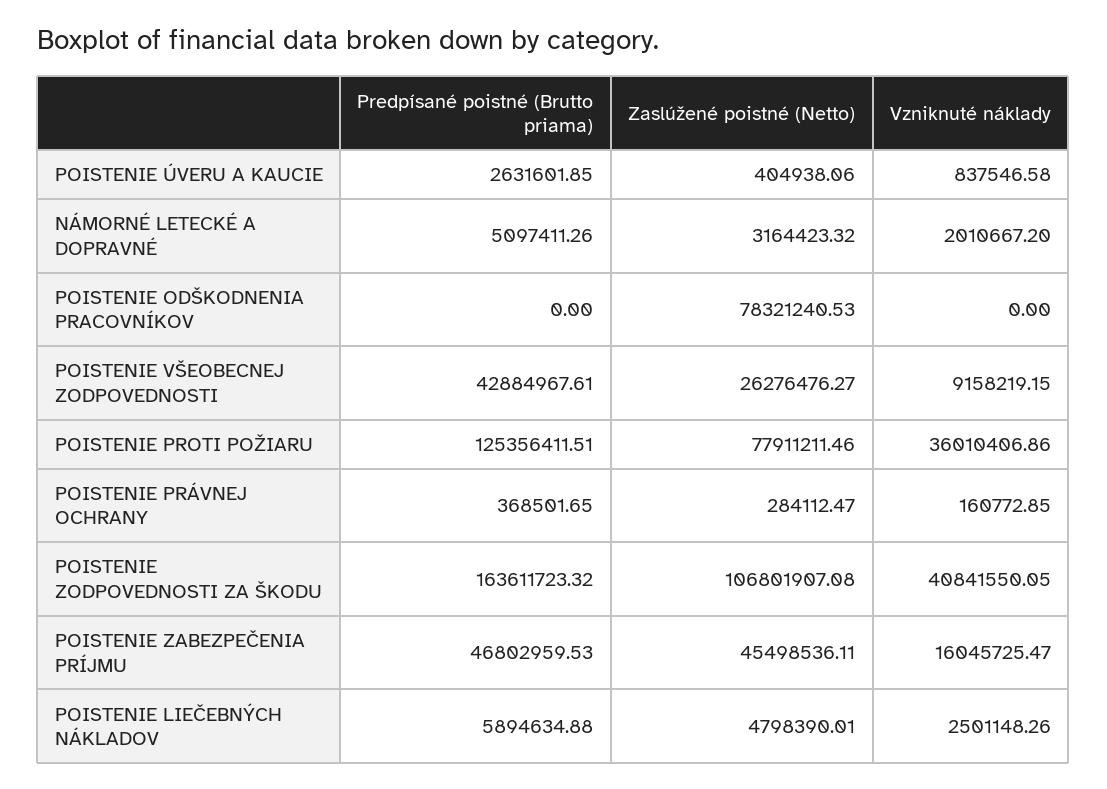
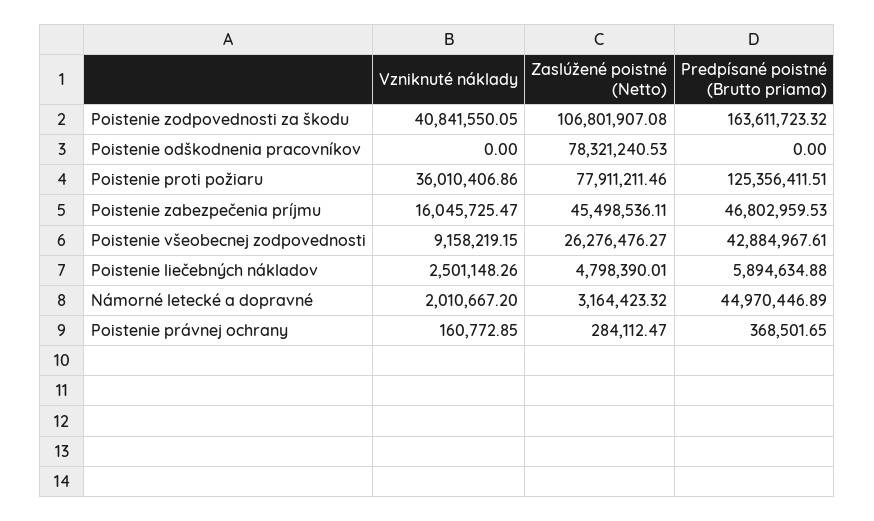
Predpísané poistné (Brutto priama), POISTENIE ÚVERU A KAUCIE: 2631601.85 -> none
Zaslúžené poistné (Netto), POISTENIE ÚVERU A KAUCIE: 404938.06 -> none
Vzniknuté náklady, POISTENIE ÚVERU A KAUCIE: 837546.58 -> none
Predpísané poistné (Brutto priama), NÁMORNÉ LETECKÉ A DOPRAVNÉ: 5097411.26 -> 44970446.89

